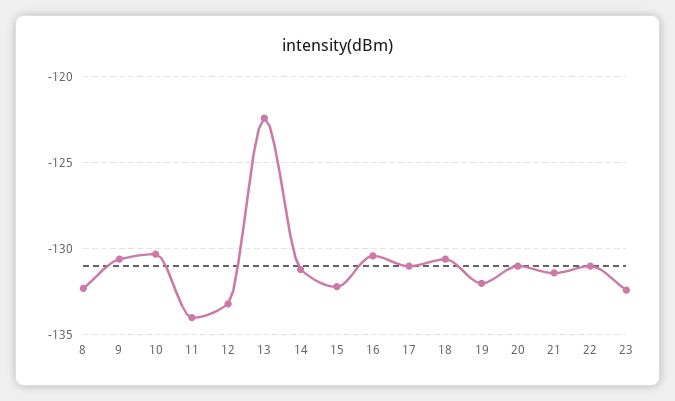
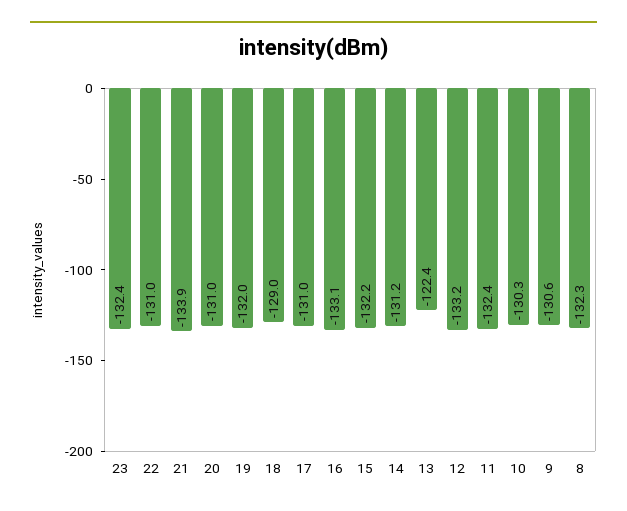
11: -134 -> -132.4
16: -130.5 -> -133.1
18: -130.5 -> -129
21: -131.5 -> -133.9

